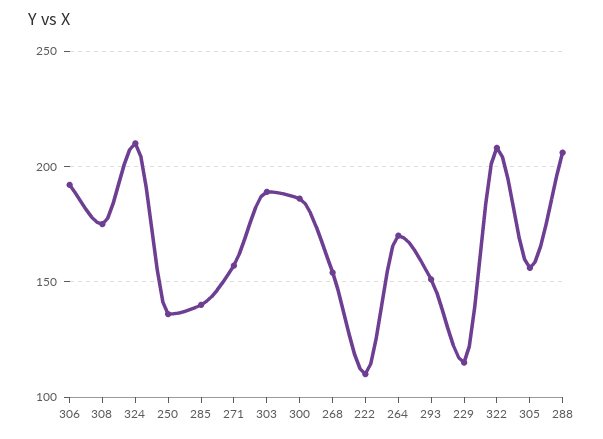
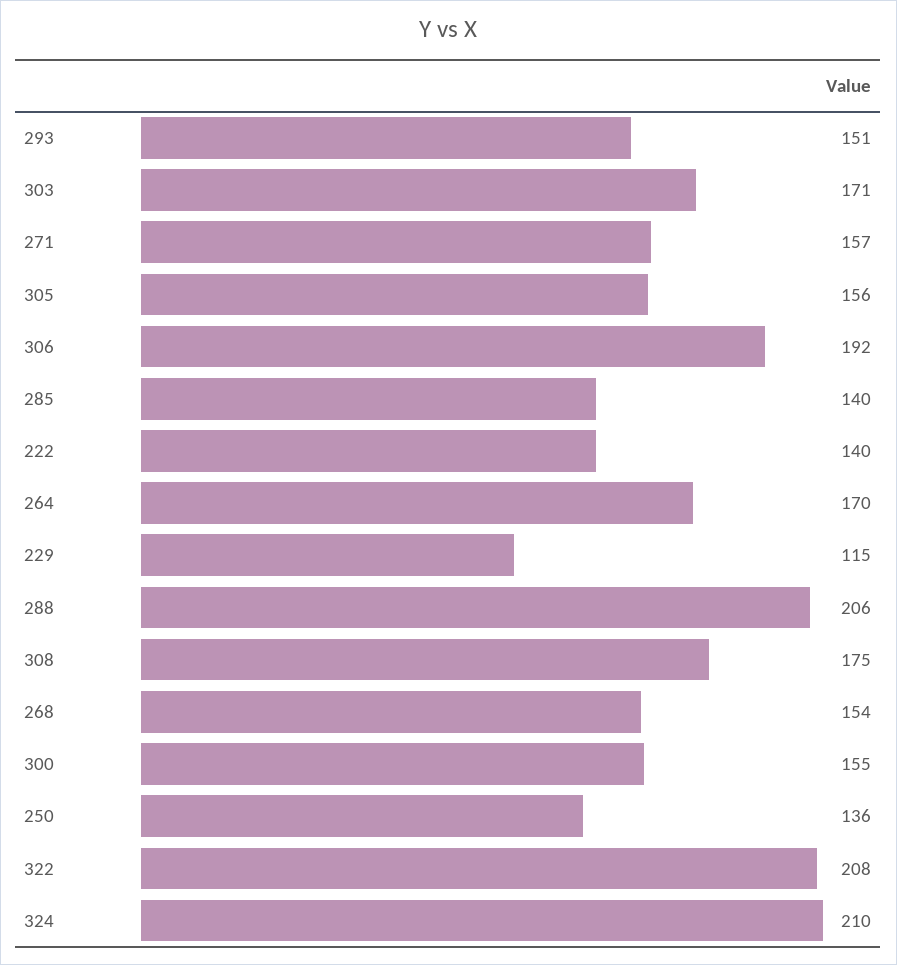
303: 190 -> 171
300: 185 -> 155
222: 110 -> 140

